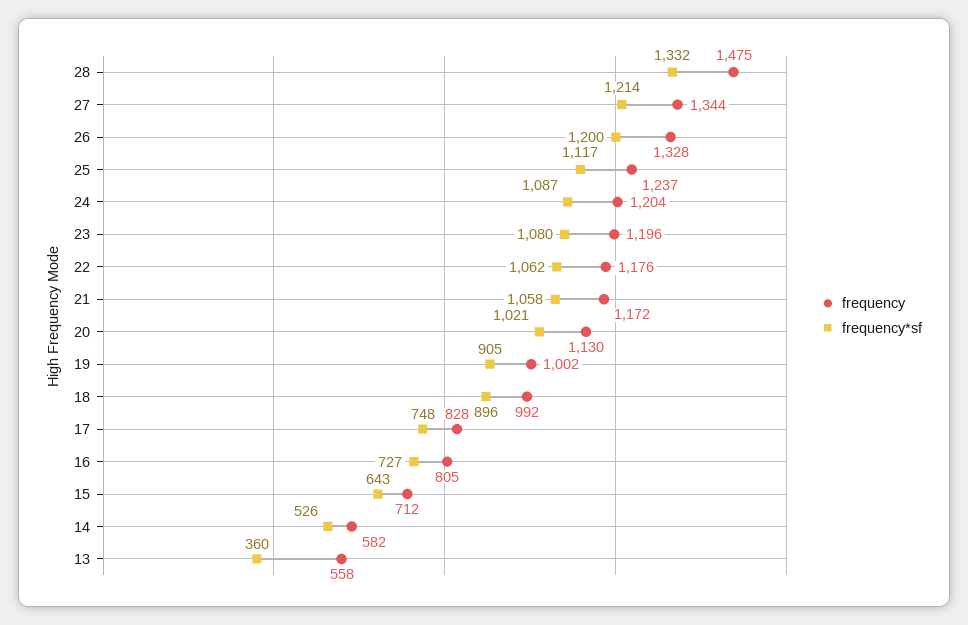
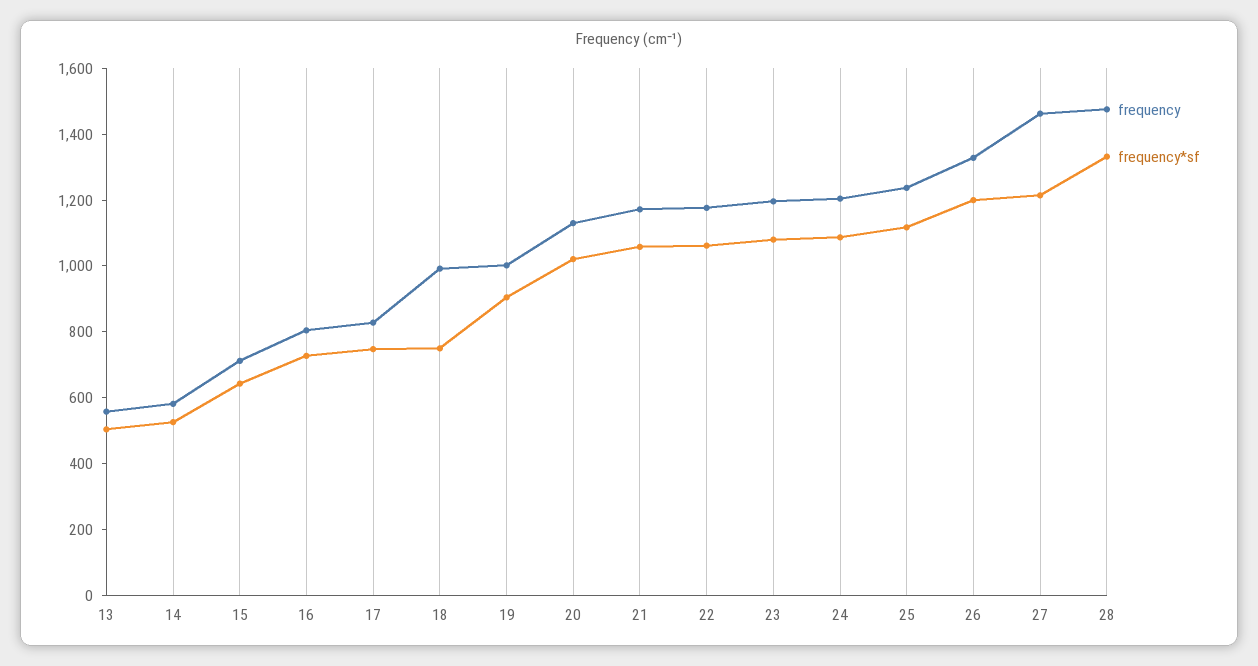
frequency, 27: 1344 -> 1450
frequency*sf, 18: 896 -> 750
frequency*sf, 13: 360 -> 500

